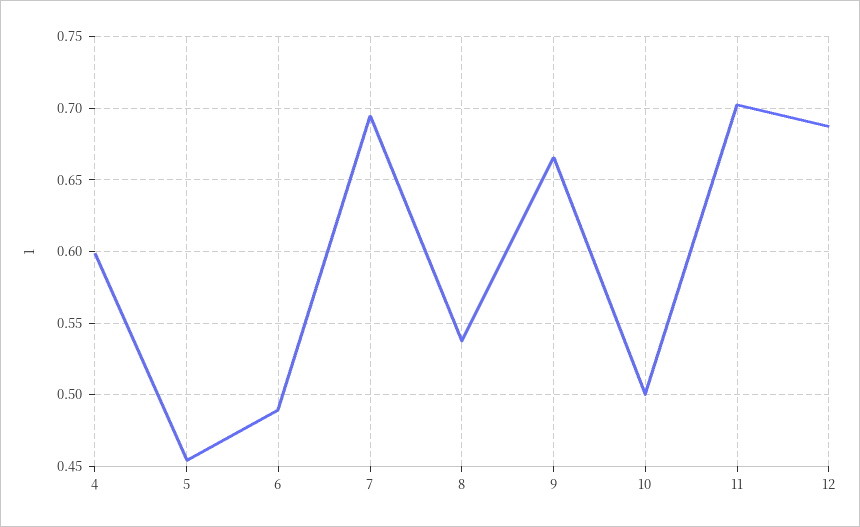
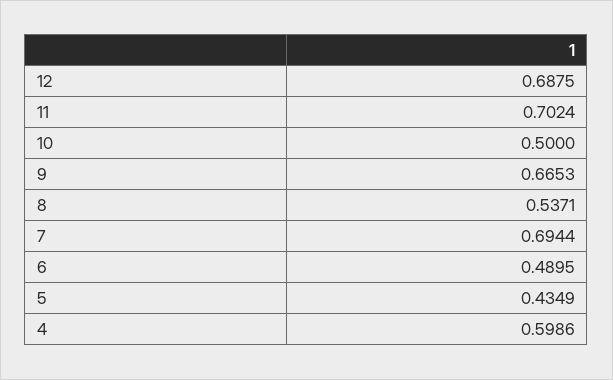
5: 0.455 -> 0.4349

